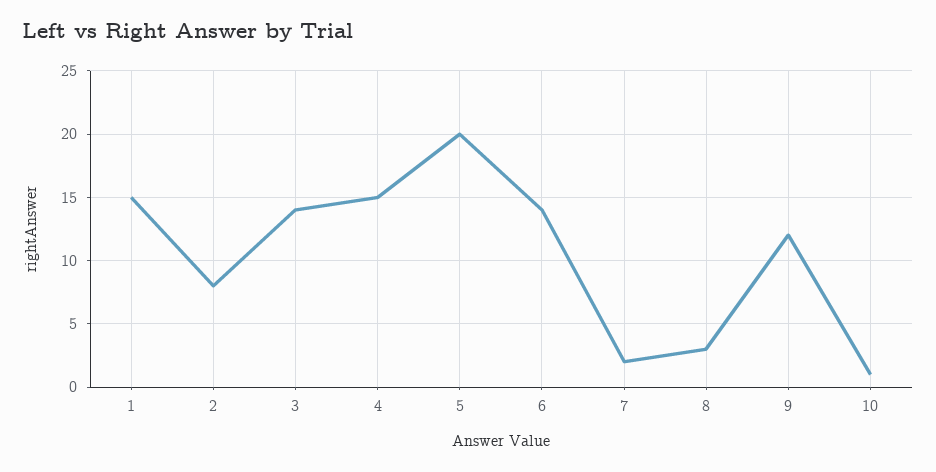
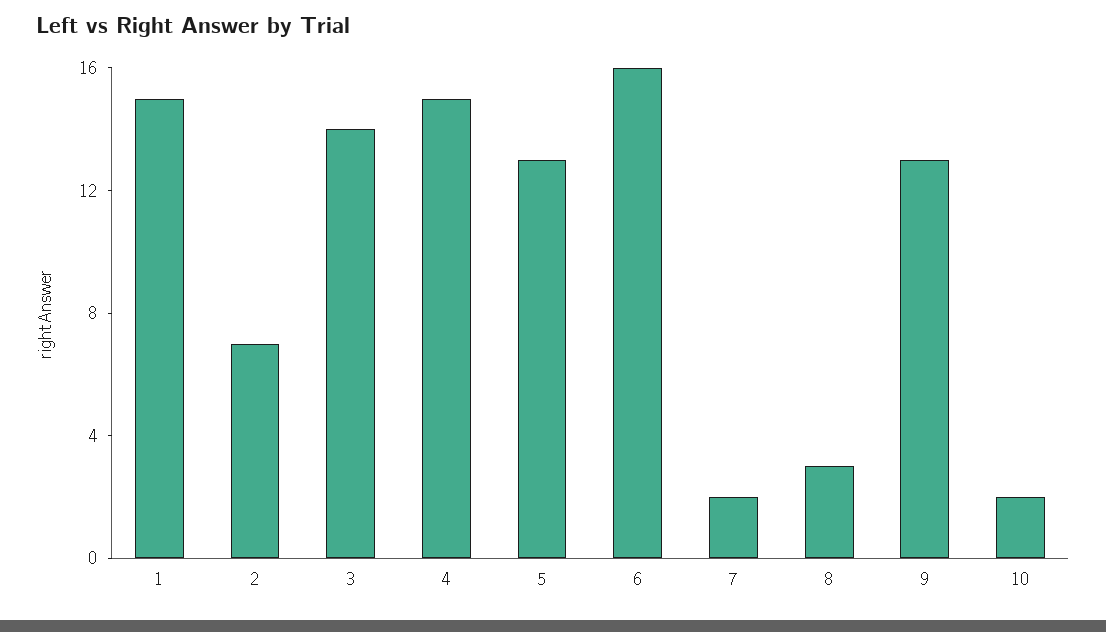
2: 8 -> 7
5: 20 -> 13
6: 14 -> 16
9: 12 -> 13
10: 1 -> 2

